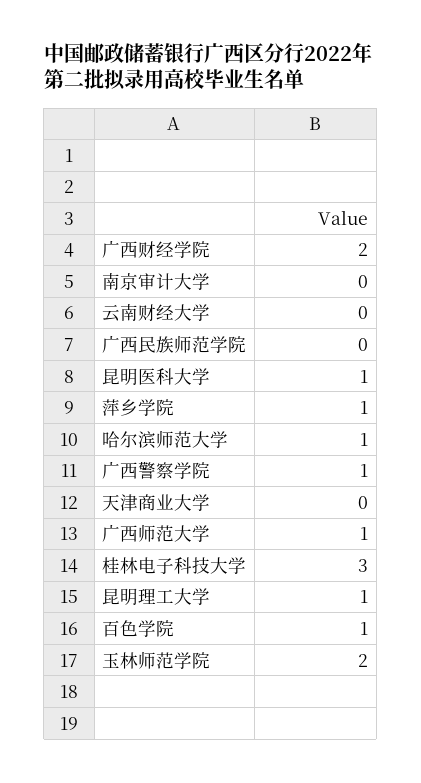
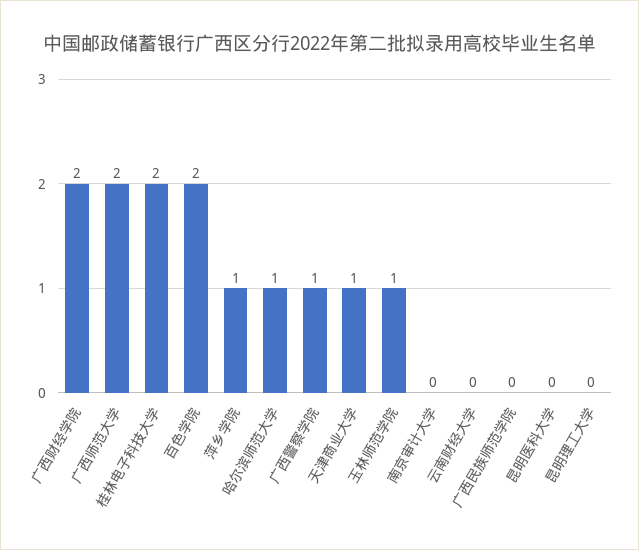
昆明医科大学: 1 -> 0
天津商业大学: 0 -> 1
广西师范大学: 1 -> 2
桂林电子科技大学: 3 -> 2
昆明理工大学: 1 -> 0
百色学院: 1 -> 2
玉林师范学院: 2 -> 1

